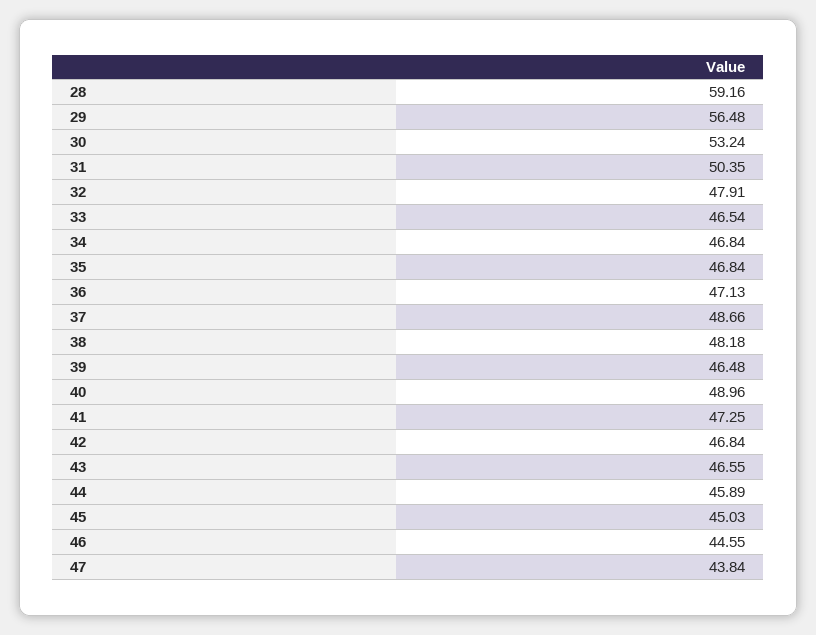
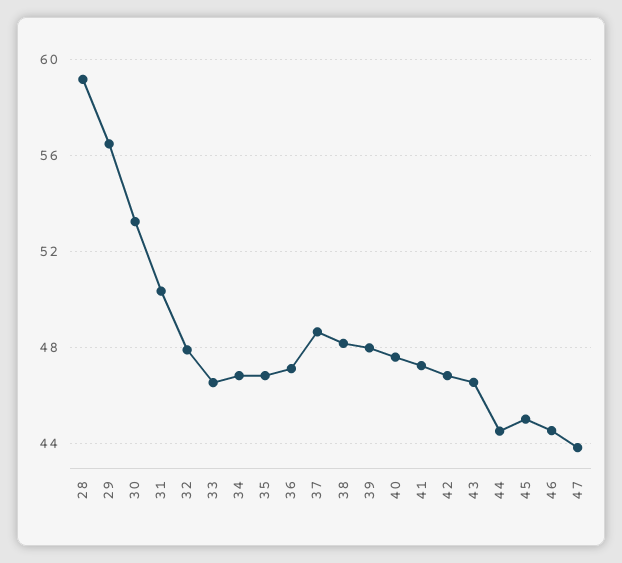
39: 46.48 -> 48
40: 48.96 -> 47.5
44: 45.89 -> 44.5

